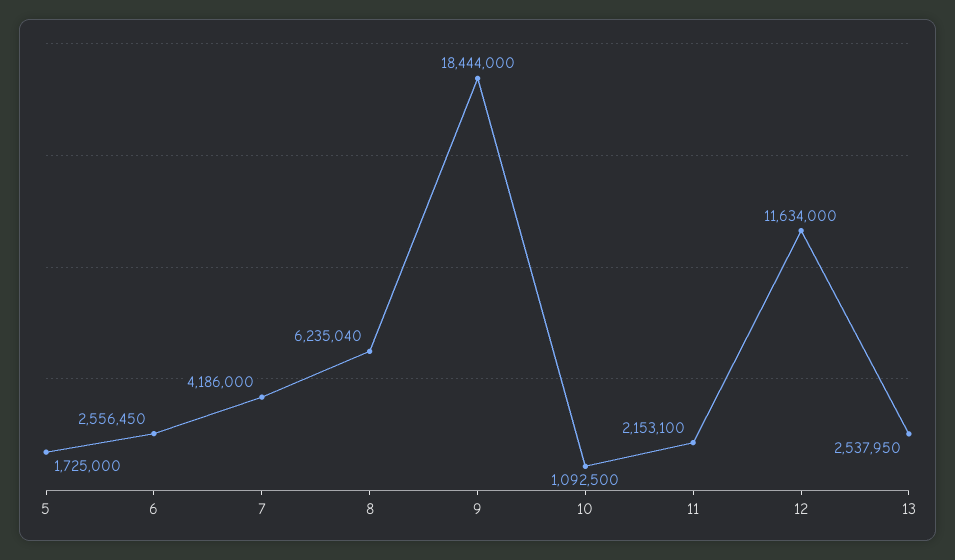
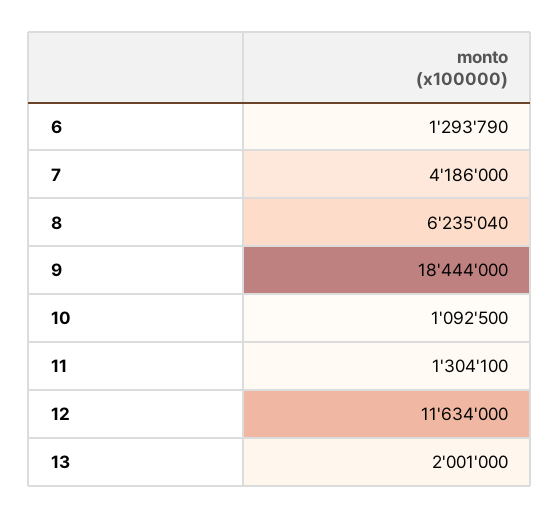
5: 1725000 -> none
6: 2556450 -> 1293790
11: 2153100 -> 1304100
13: 2537950 -> 2001000

